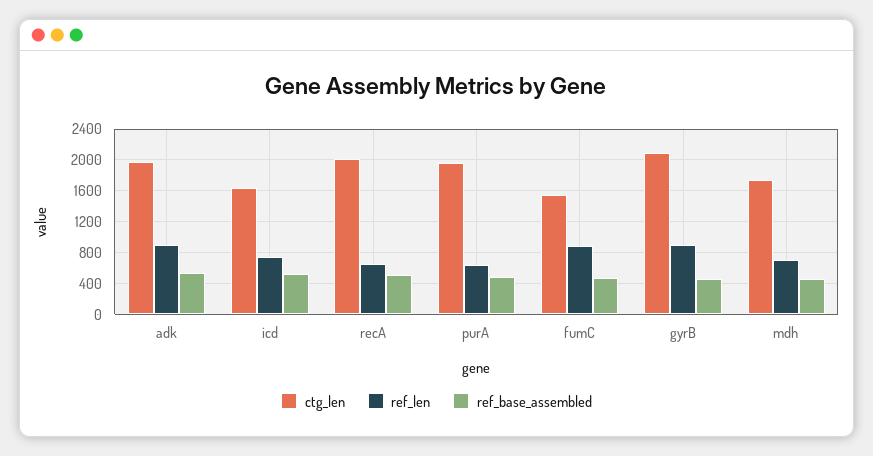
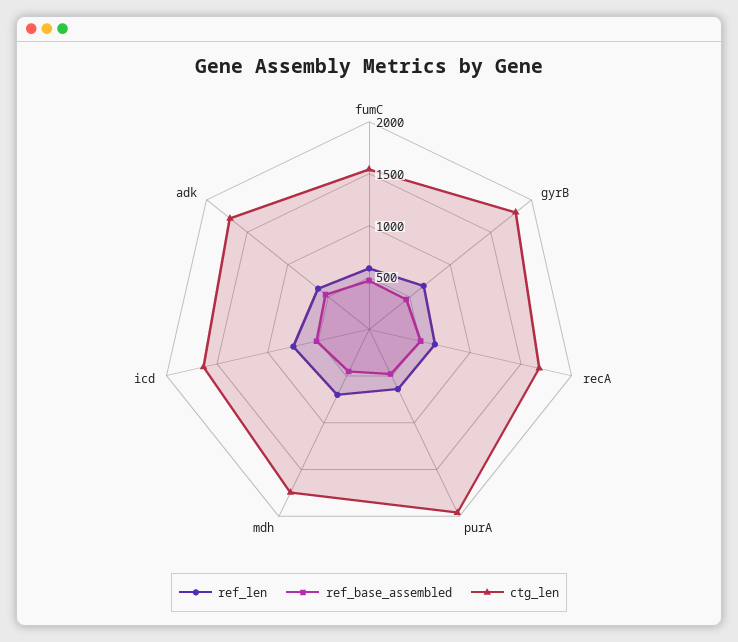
ctg_len, adk: 2000 -> 1700
ref_len, adk: 900 -> 600
ctg_len, recA: 2000 -> 1700
ref_len, fumC: 900 -> 600
ctg_len, gyrB: 2100 -> 1800
ref_len, gyrB: 900 -> 700

